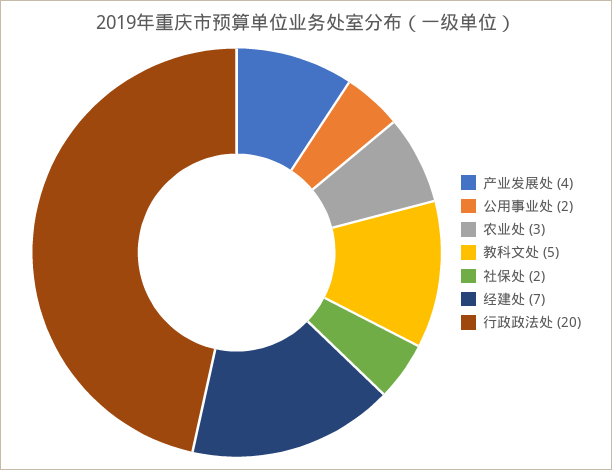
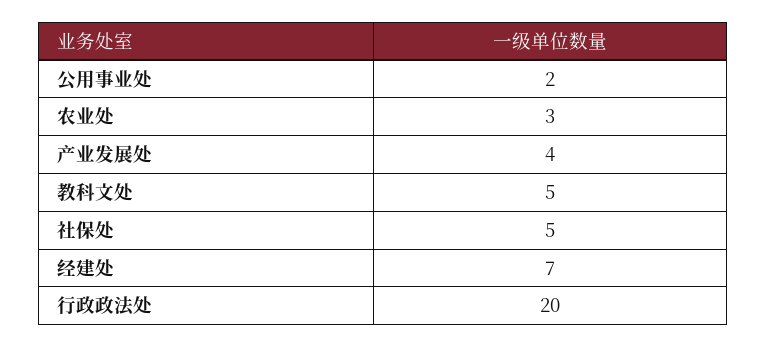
社保处: 2 -> 5

